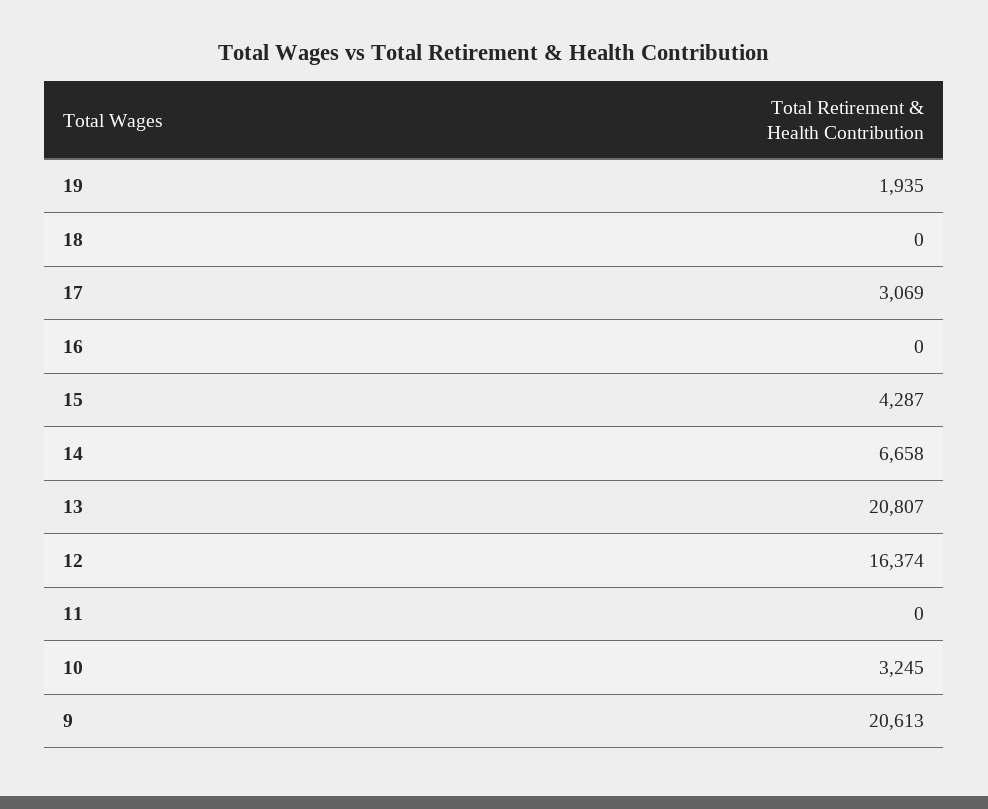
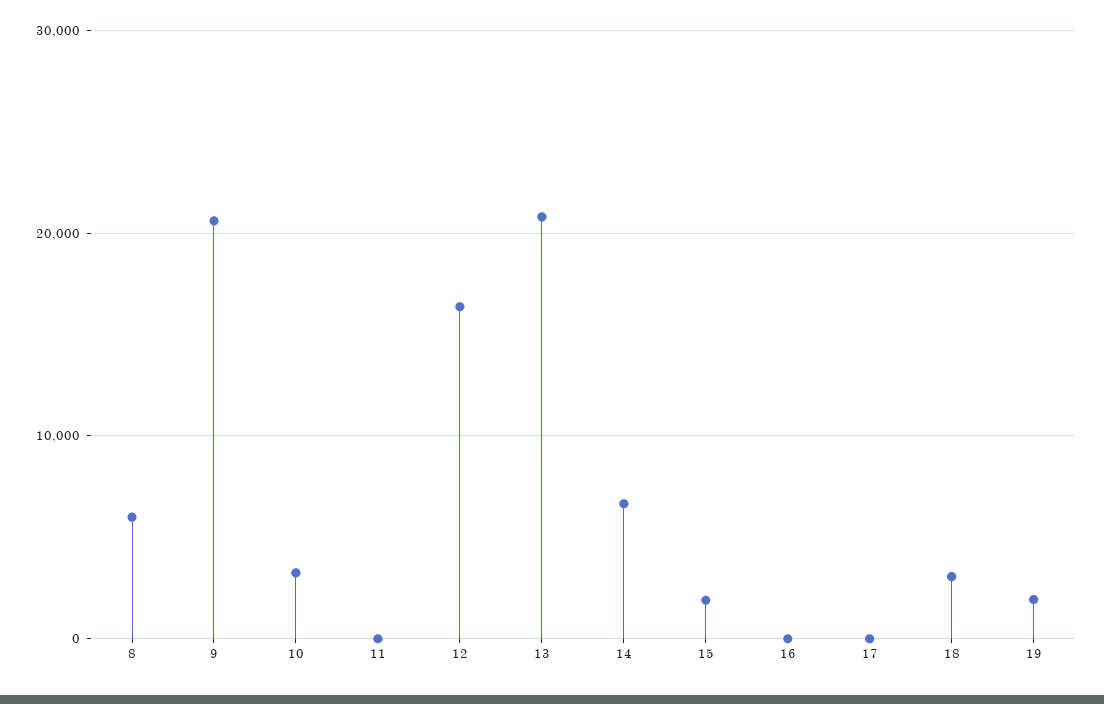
18: 0 -> 3000
17: 3069 -> 0
15: 4287 -> 2000
8: none -> 6000

